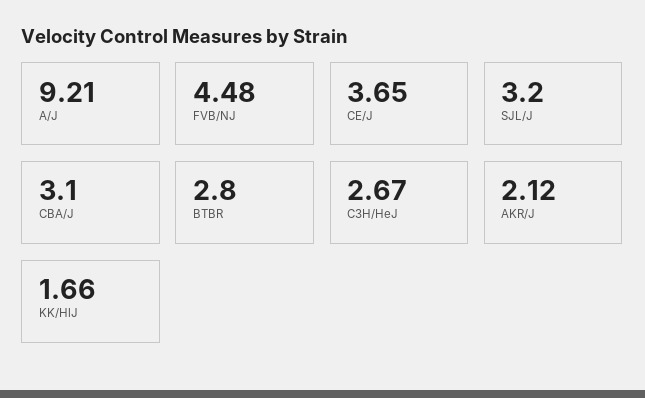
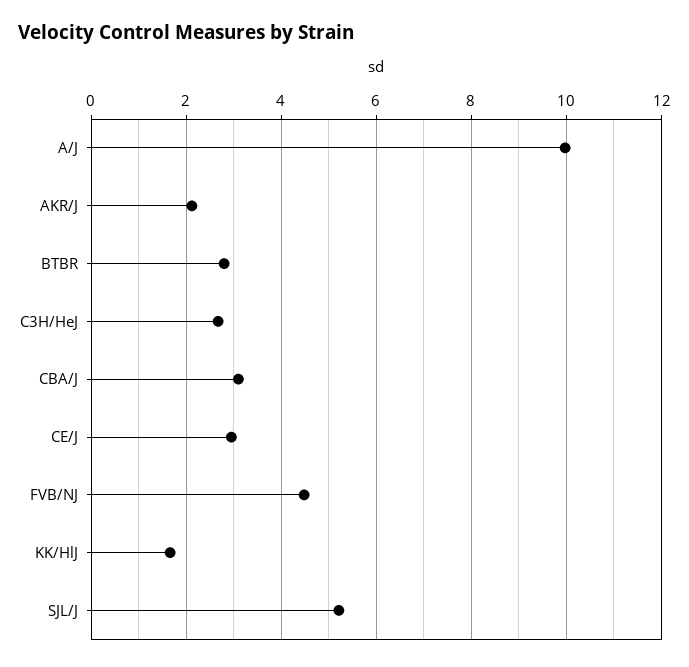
A/J: 9.21 -> 10
CE/J: 3.65 -> 3
SJL/J: 3.2 -> 5.2

